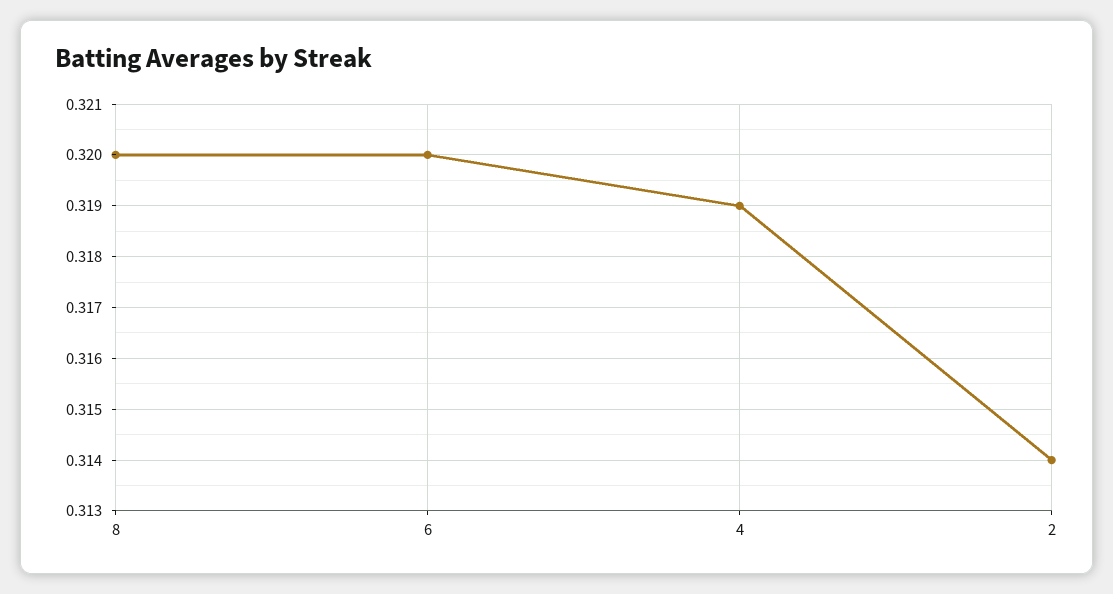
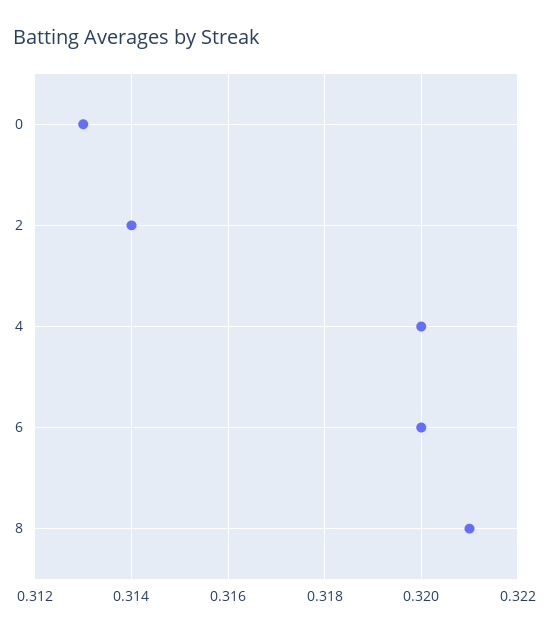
8: 0.32 -> 0.321
4: 0.319 -> 0.32
0: none -> 0.313

